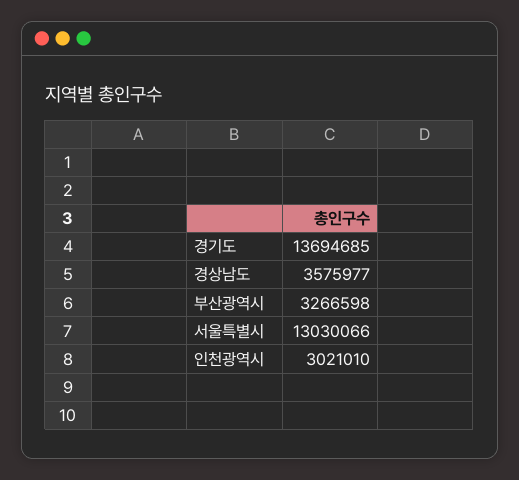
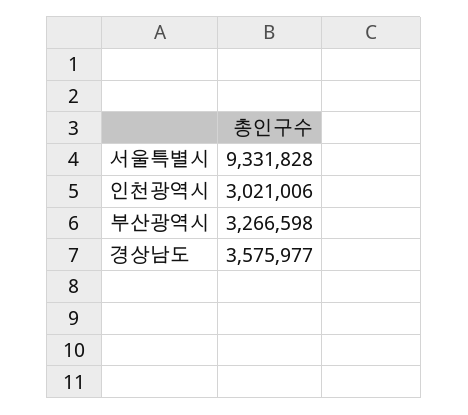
경기도: 13694685 -> none
서울특별시: 13030066 -> 9331828
인천광역시: 3021010 -> 3021006

